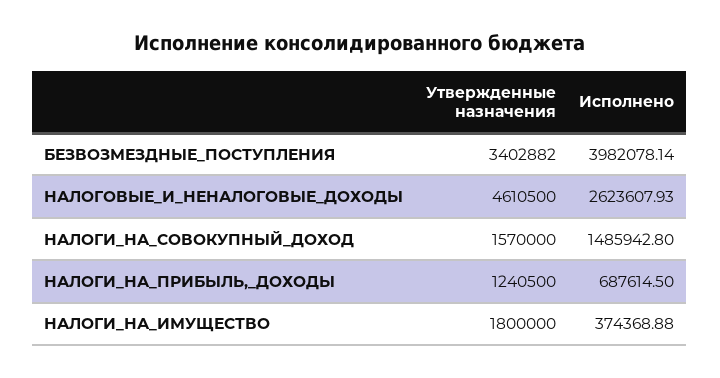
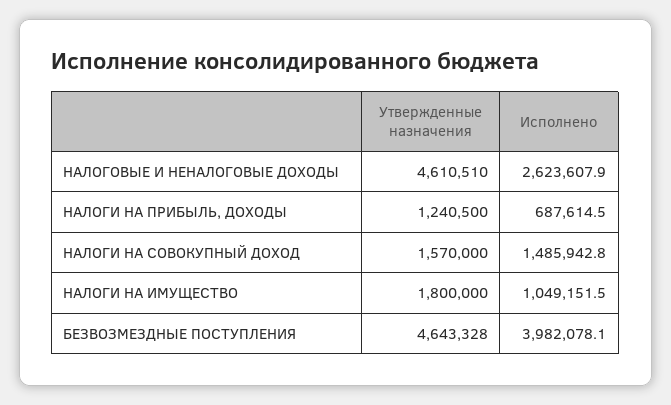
Утвержденные назначения, БЕЗВОЗМЕЗДНЫЕ_ПОСТУПЛЕНИЯ: 3402882 -> 4643328
Утвержденные назначения, НАЛОГОВЫЕ_И_НЕНАЛОГОВЫЕ_ДОХОДЫ: 4610500 -> 4610510
Исполнено, НАЛОГИ_НА_ИМУЩЕСТВО: 374368.88 -> 1049151.5

